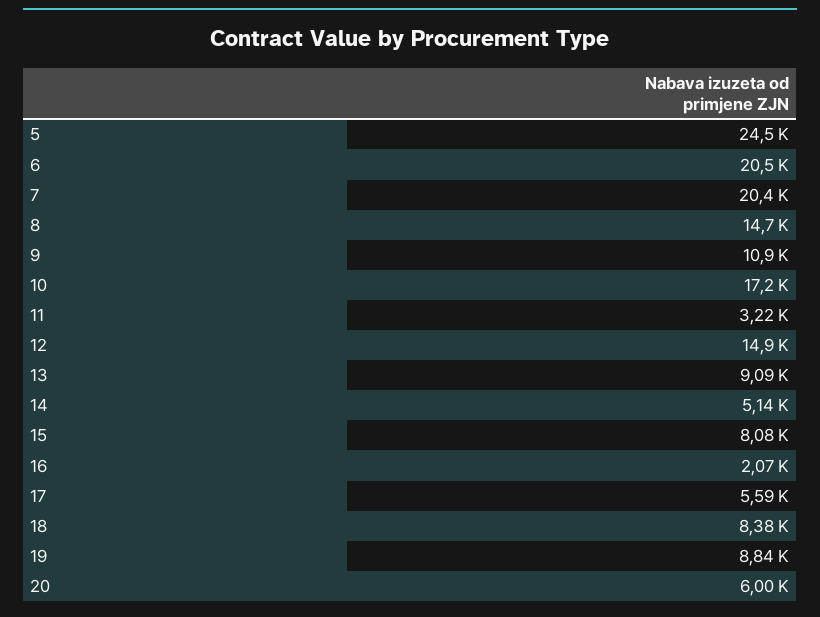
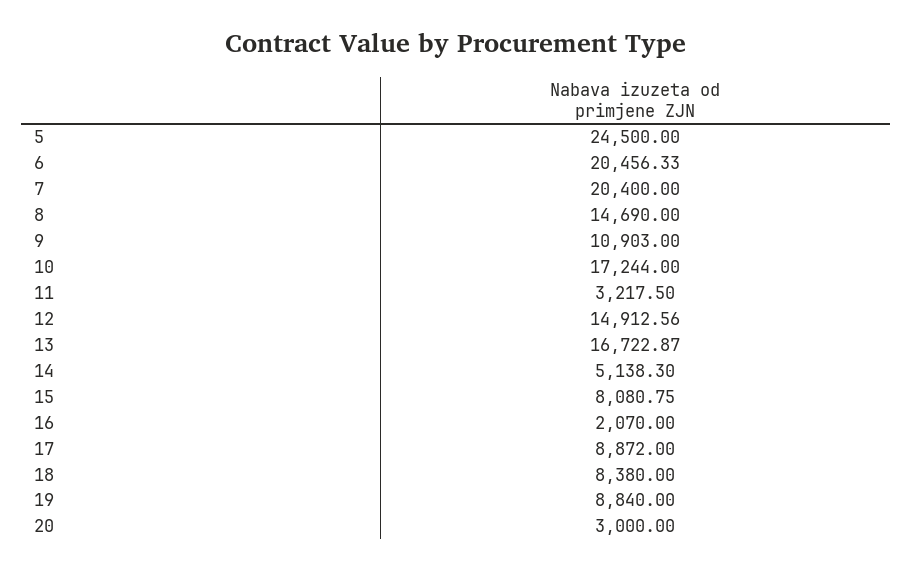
13: 9090 -> 16722.87
17: 5590 -> 8872
20: 6000 -> 3000

